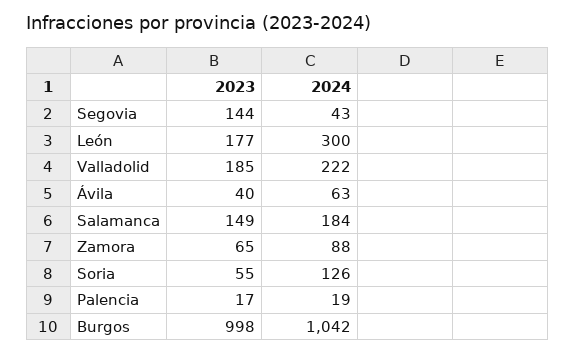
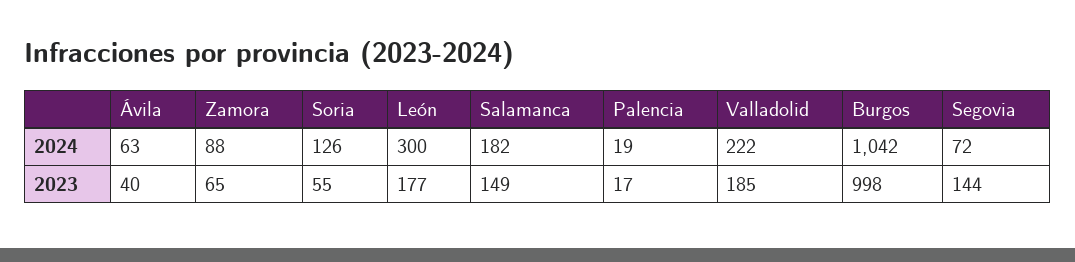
2024, Segovia: 43 -> 72
2024, Salamanca: 184 -> 182

